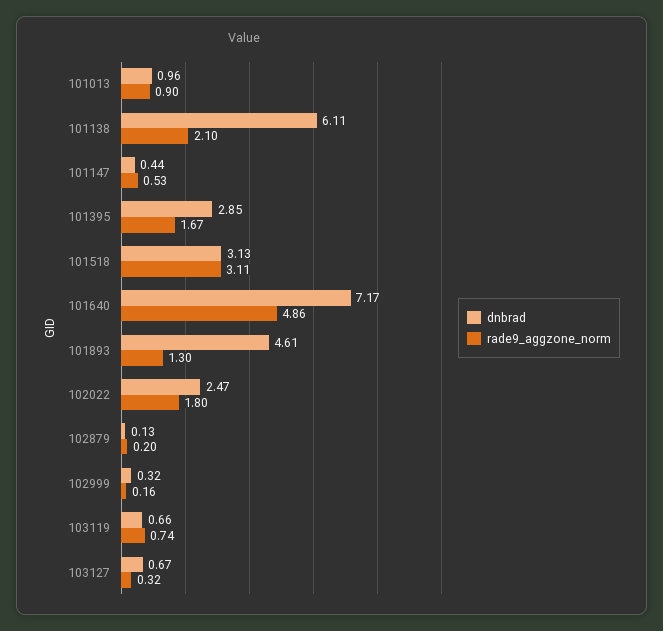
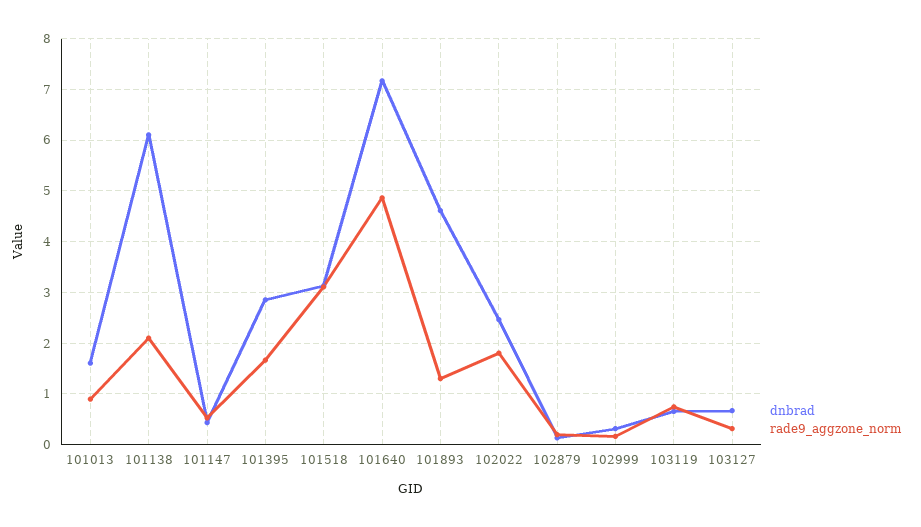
dnbrad, 101013: 0.96 -> 1.6

